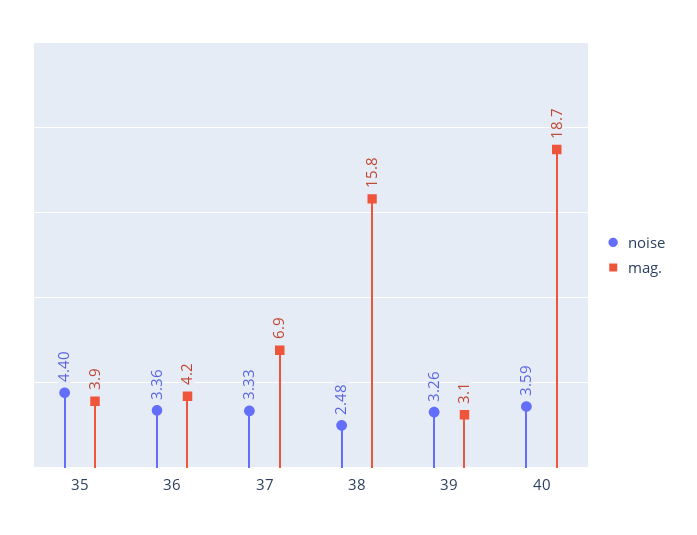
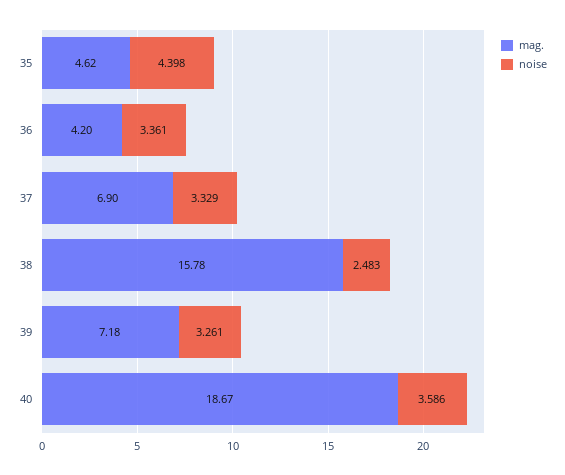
mag., 35: 3.9 -> 4.62
mag., 39: 3.1 -> 7.18

